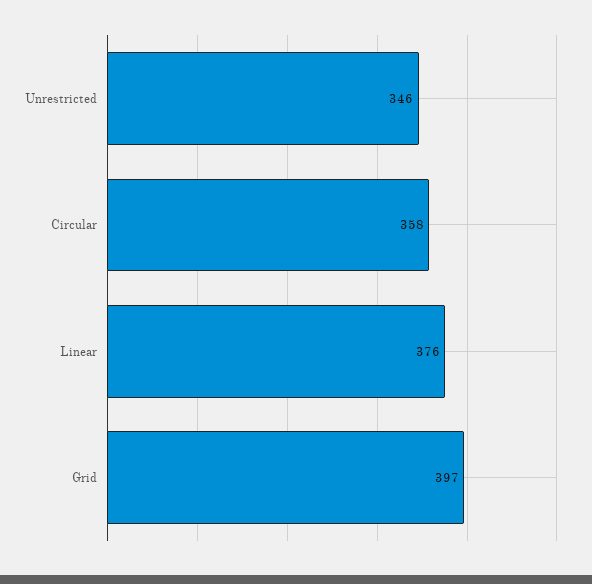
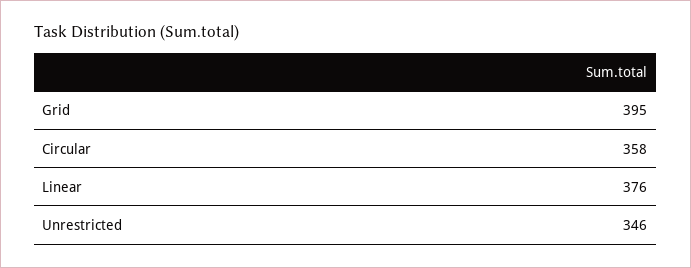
Grid: 397 -> 395

